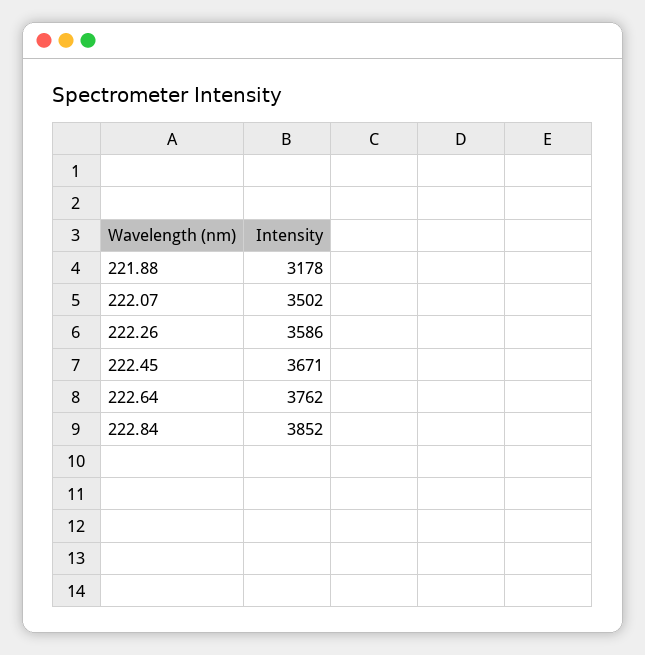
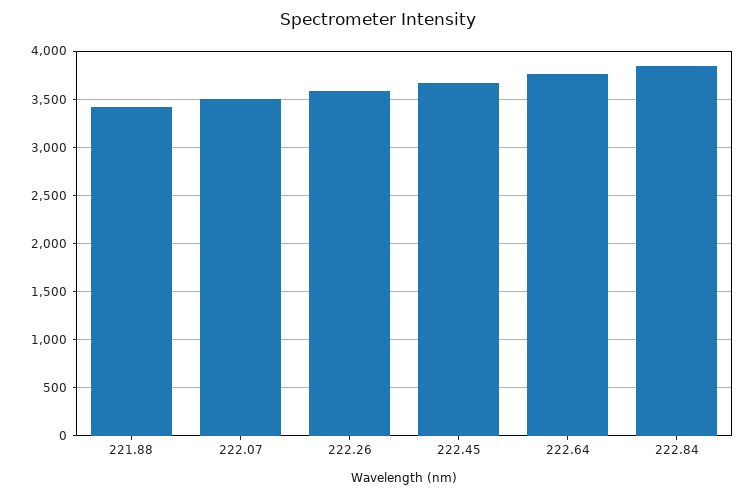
221.88: 3178 -> 3400

